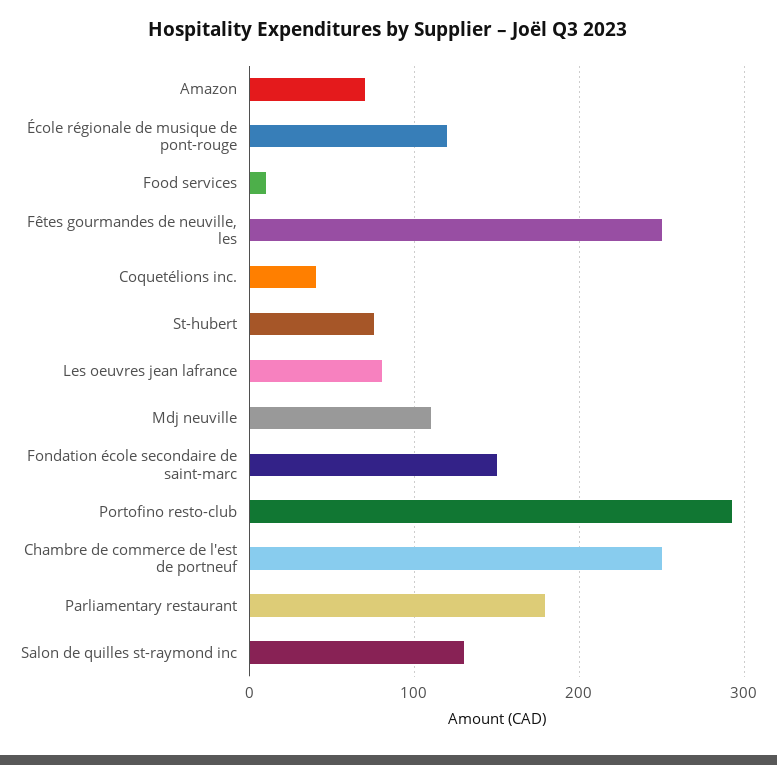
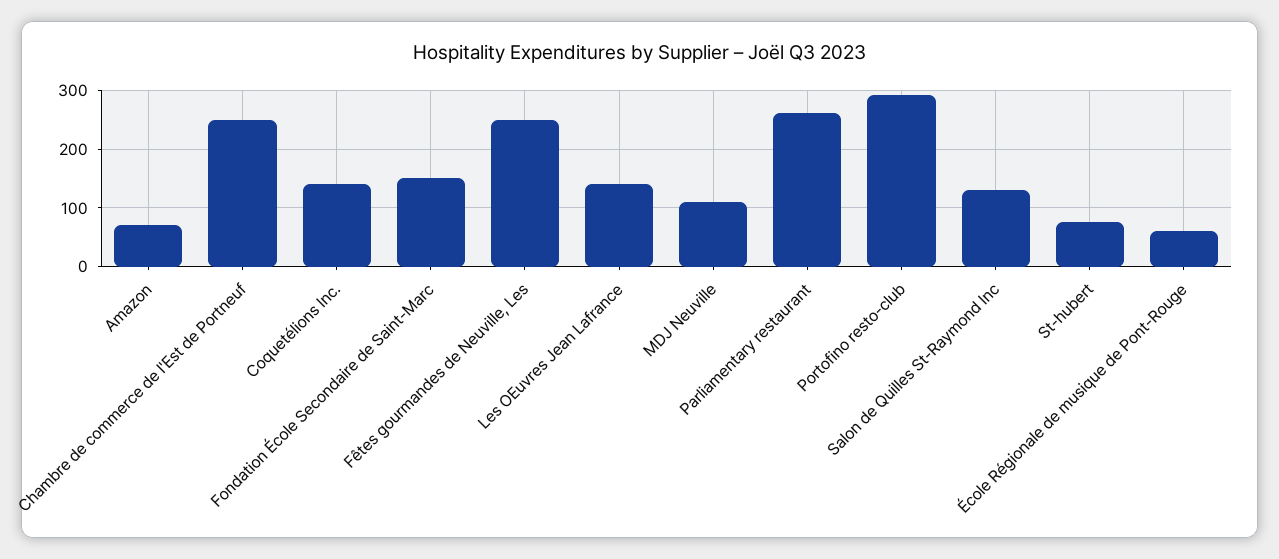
École régionale de musique de pont-rouge: 120 -> 60
Food services: 10 -> none
Coquetélions inc.: 40 -> 140
Les oeuvres jean lafrance: 80 -> 140
Parliamentary restaurant: 180 -> 260

